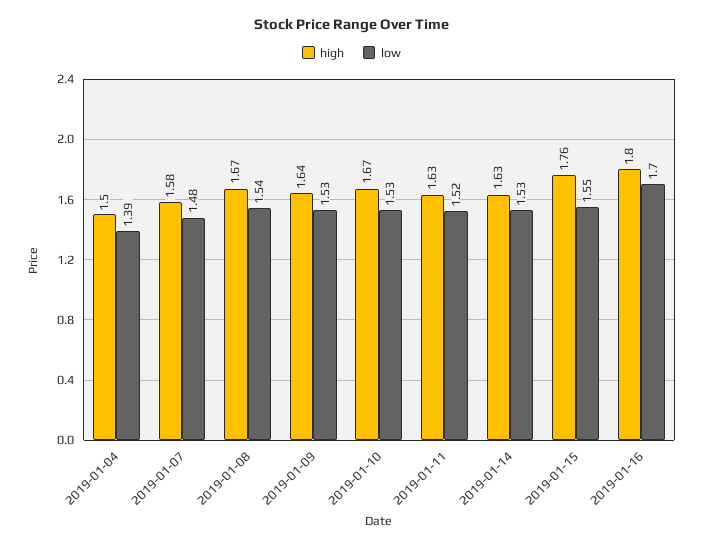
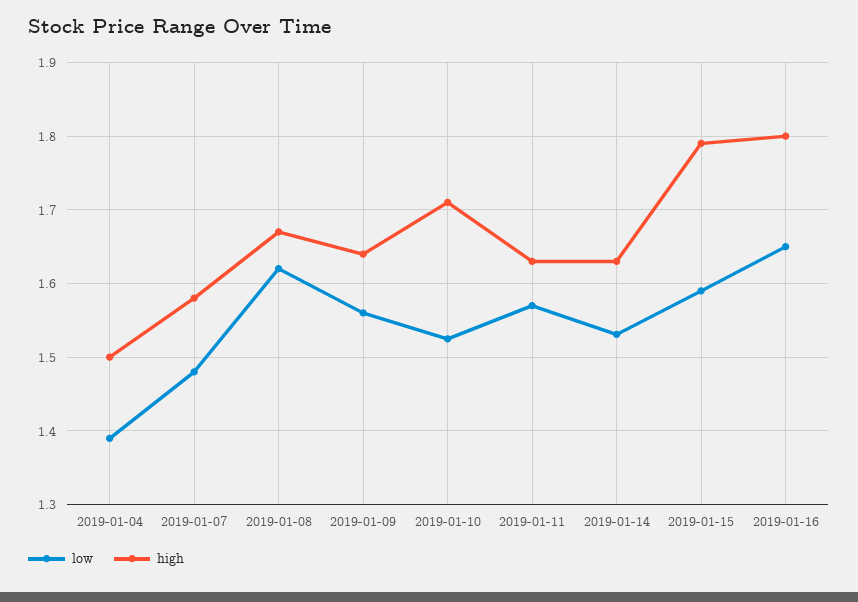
low, 2019-01-08: 1.54 -> 1.62
low, 2019-01-09: 1.53 -> 1.56
high, 2019-01-10: 1.67 -> 1.71
low, 2019-01-11: 1.52 -> 1.57
high, 2019-01-15: 1.76 -> 1.79
low, 2019-01-15: 1.55 -> 1.59
low, 2019-01-16: 1.7 -> 1.65

